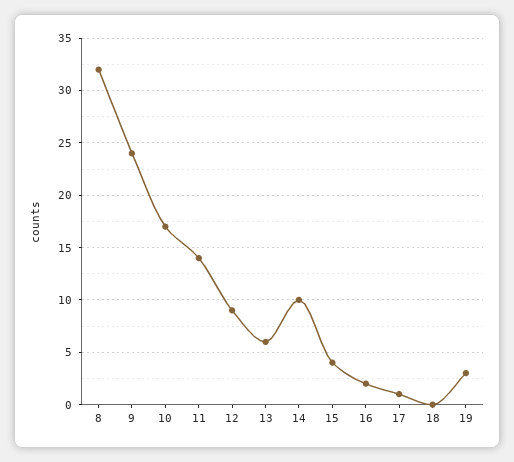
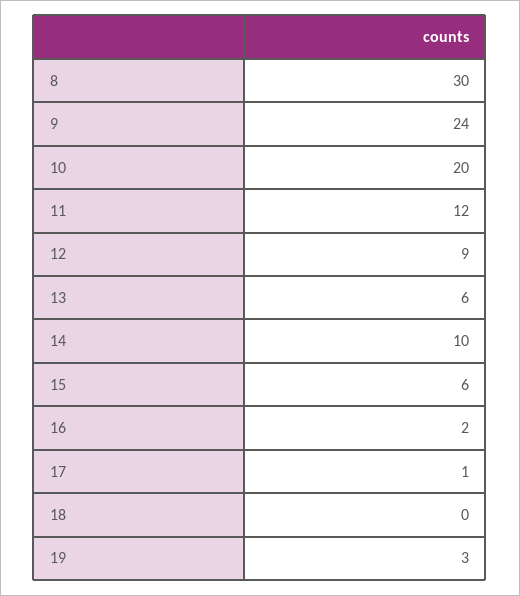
8: 32 -> 30
10: 17 -> 20
11: 14 -> 12
15: 4 -> 6

